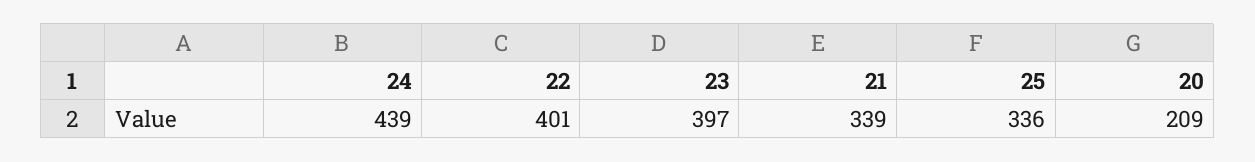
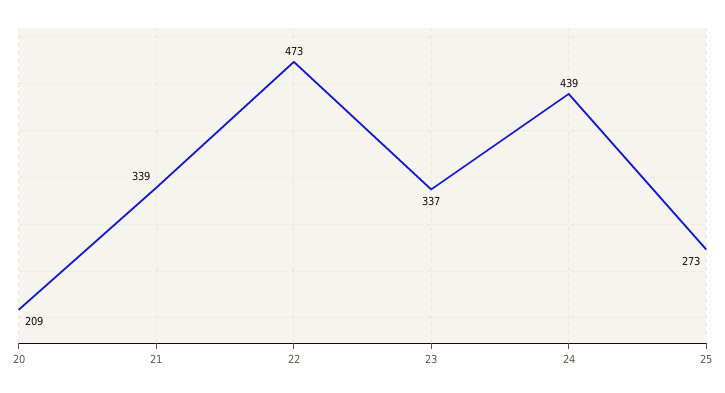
22: 401 -> 473
23: 397 -> 337
25: 336 -> 273

